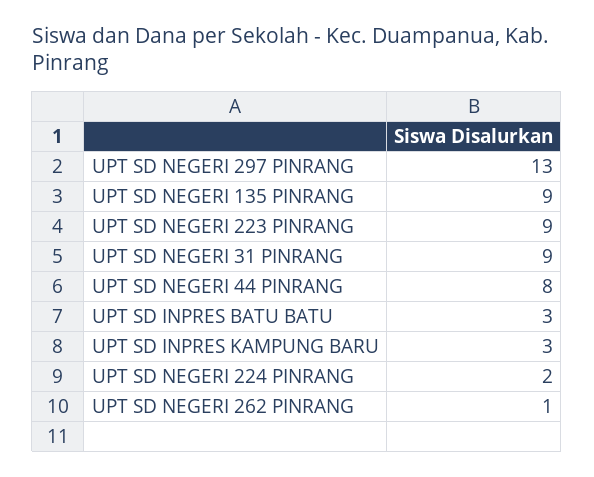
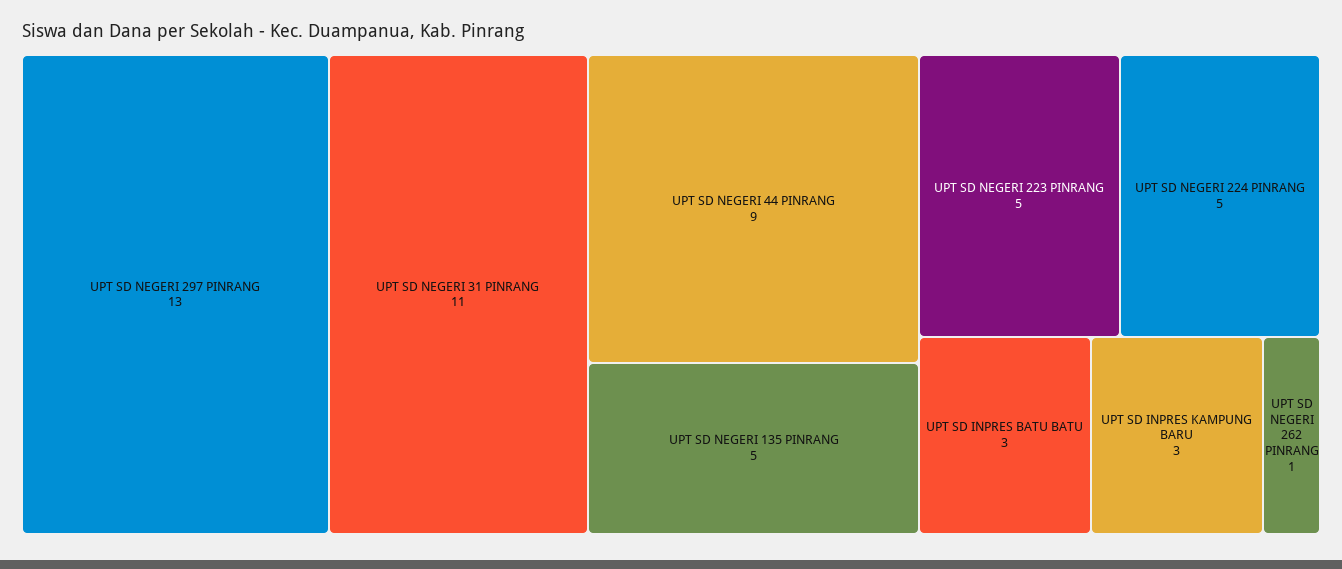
UPT SD NEGERI 135 PINRANG: 9 -> 5
UPT SD NEGERI 223 PINRANG: 9 -> 5
UPT SD NEGERI 31 PINRANG: 9 -> 11
UPT SD NEGERI 44 PINRANG: 8 -> 9
UPT SD NEGERI 224 PINRANG: 2 -> 5

